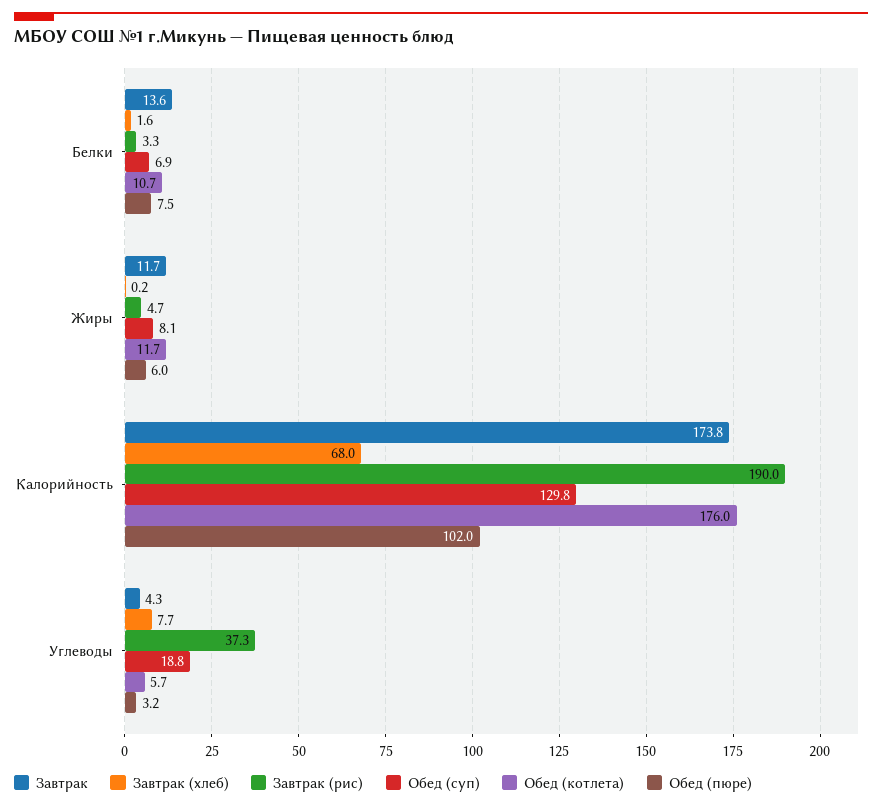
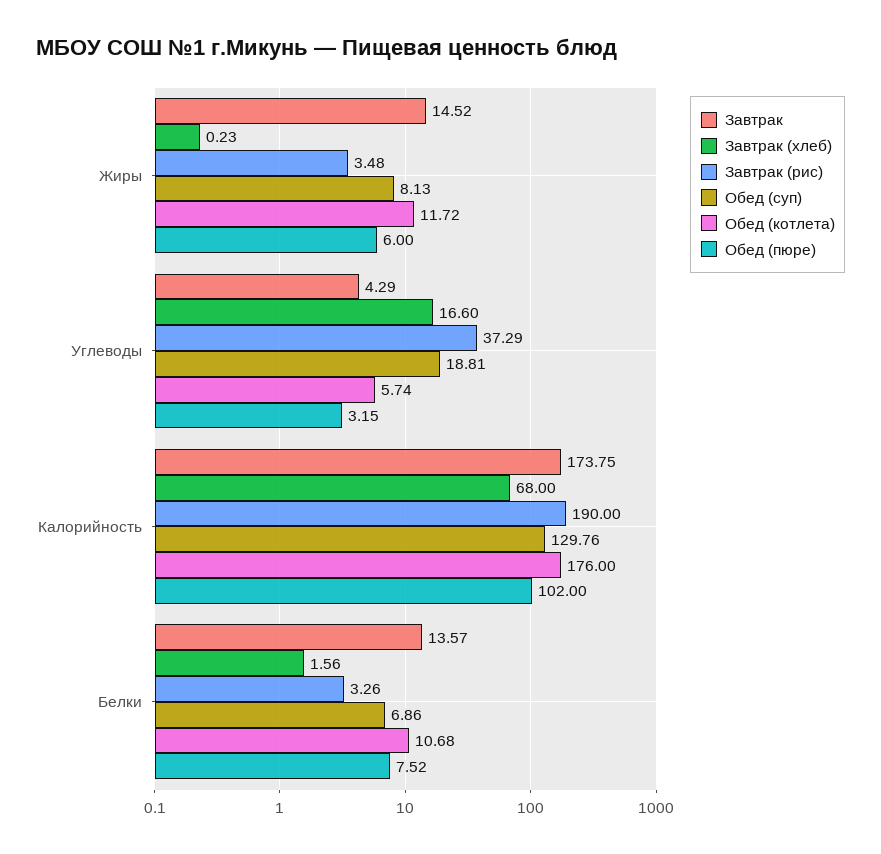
Завтрак, Жиры: 11.7 -> 14.52
Завтрак (рис), Жиры: 4.7 -> 3.48
Завтрак (хлеб), Углеводы: 7.7 -> 16.6

